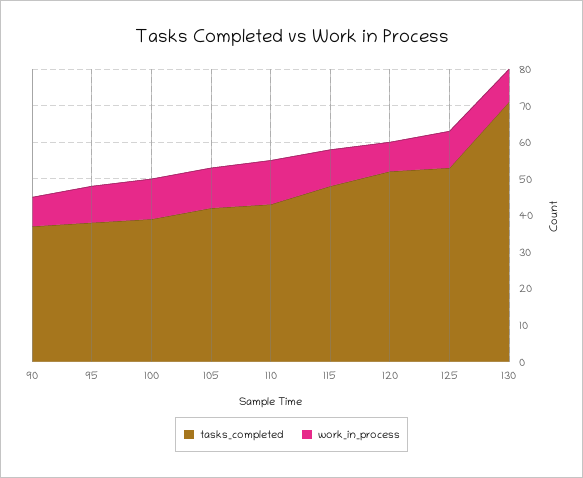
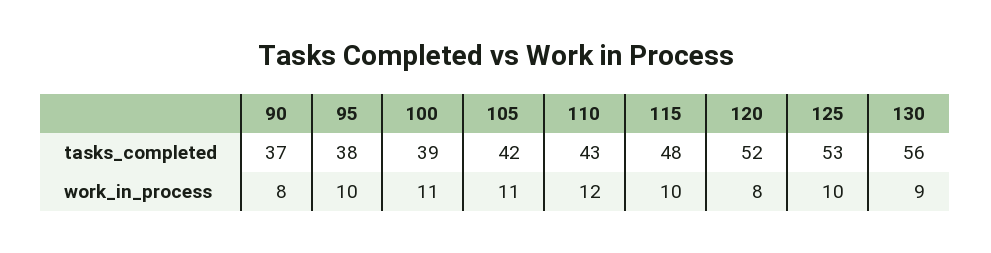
tasks_completed, 130: 70 -> 56

